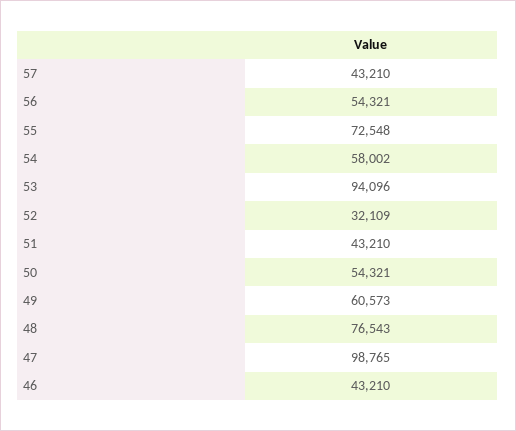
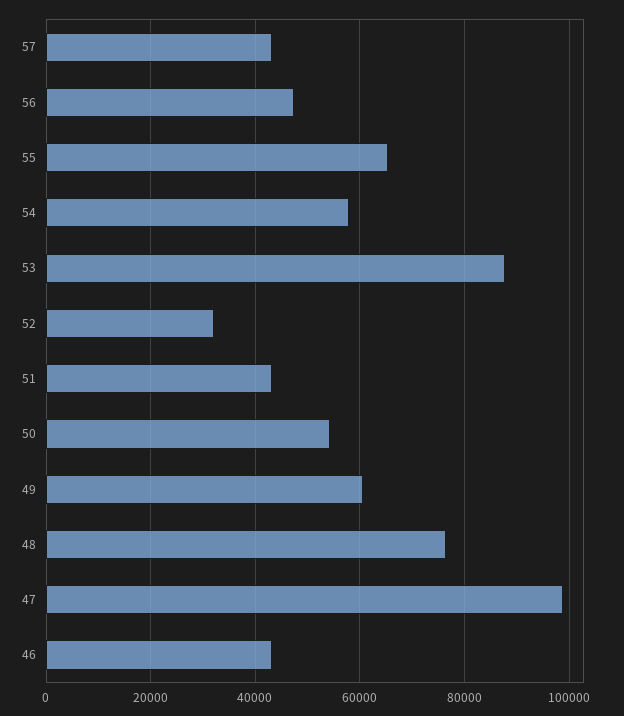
56: 54321 -> 48000
55: 72548 -> 66000
53: 94096 -> 88000

